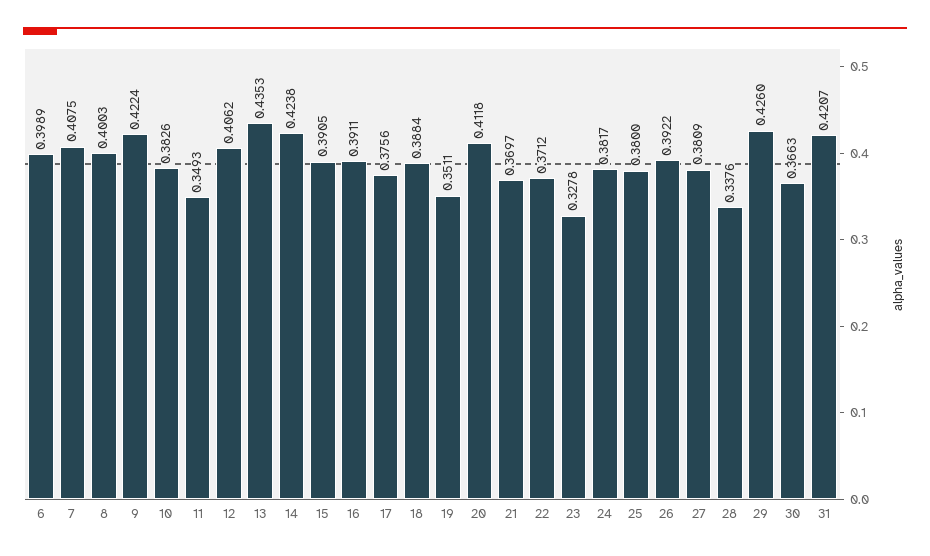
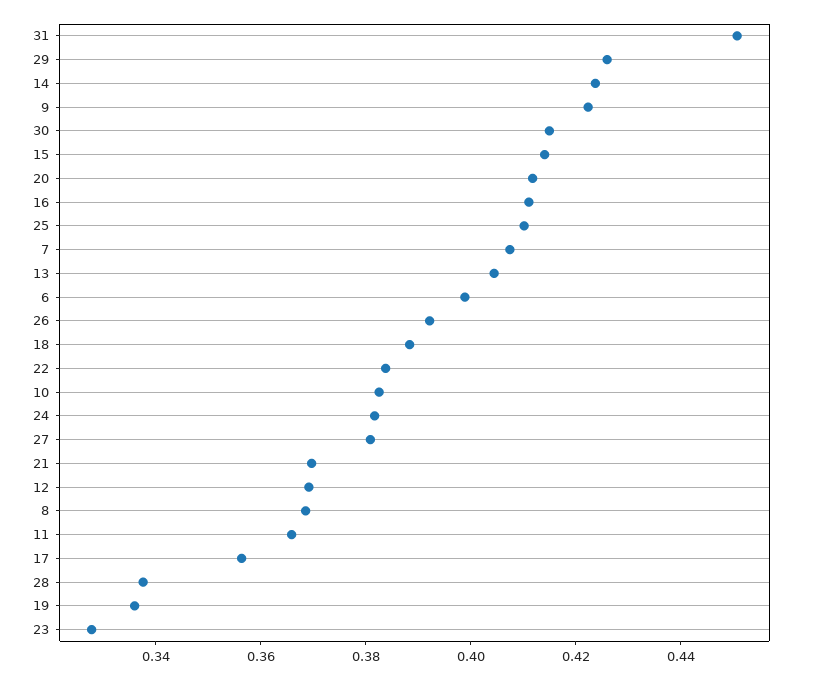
8: 0.4003 -> 0.37
11: 0.3493 -> 0.365
12: 0.4062 -> 0.37
13: 0.4353 -> 0.405
15: 0.3905 -> 0.415
16: 0.3911 -> 0.41
17: 0.3756 -> 0.355
19: 0.3511 -> 0.335
22: 0.3712 -> 0.385
25: 0.38 -> 0.41
30: 0.3663 -> 0.415
31: 0.4207 -> 0.45

